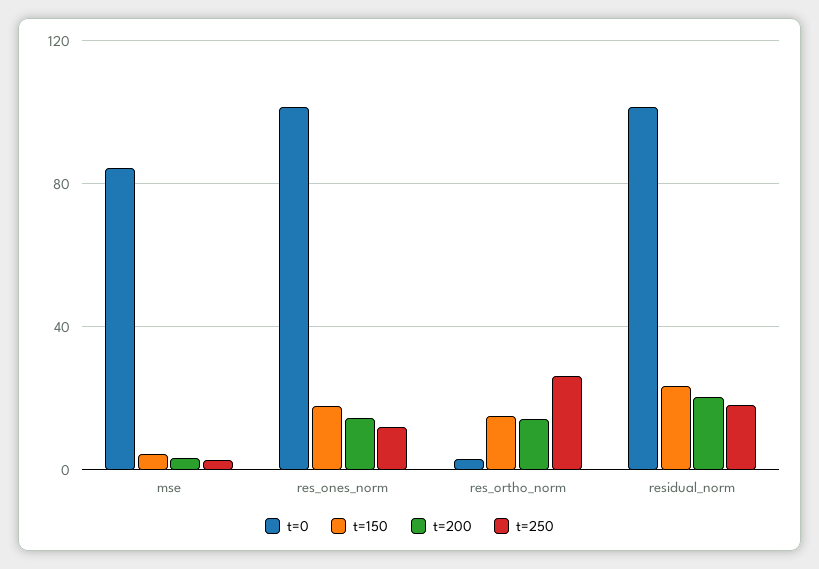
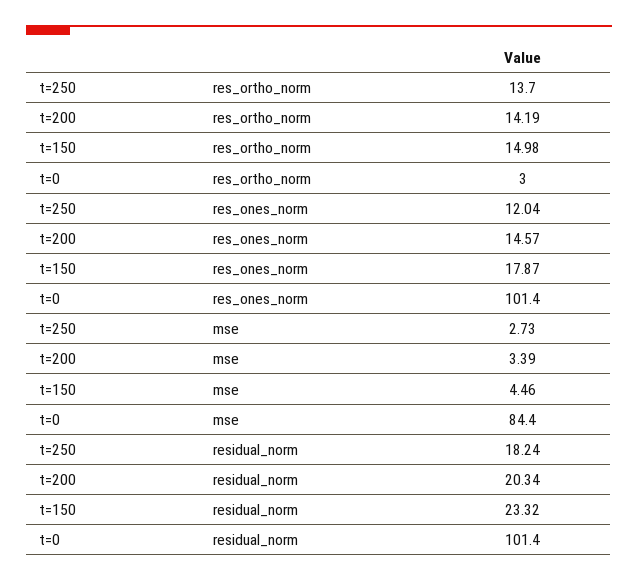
t=250, res_ortho_norm: 25 -> 13.7

